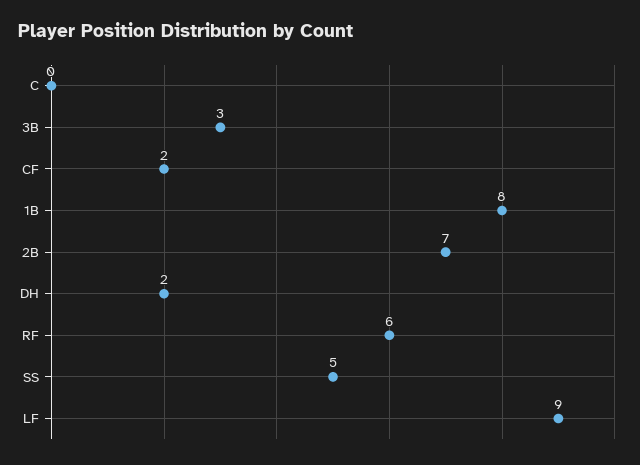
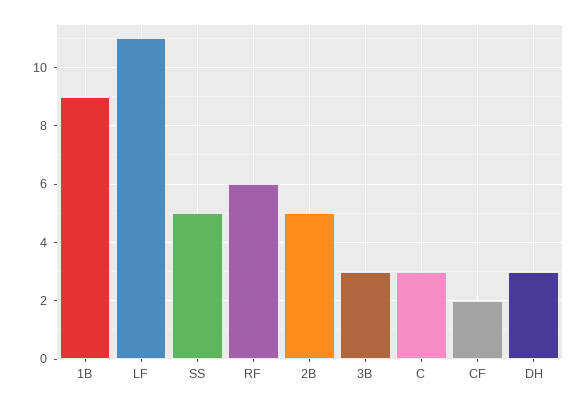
C: 0 -> 3
1B: 8 -> 9
2B: 7 -> 5
DH: 2 -> 3
LF: 9 -> 11

